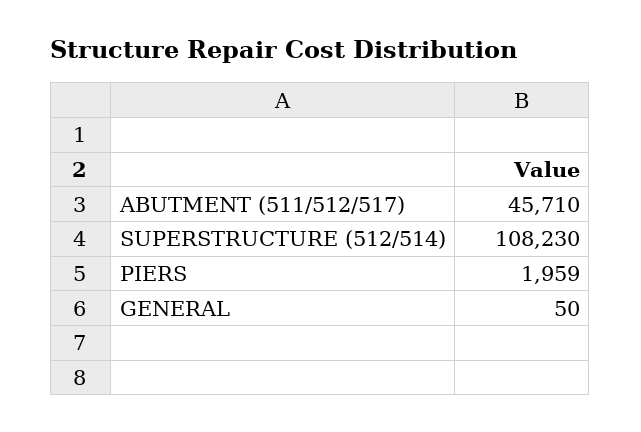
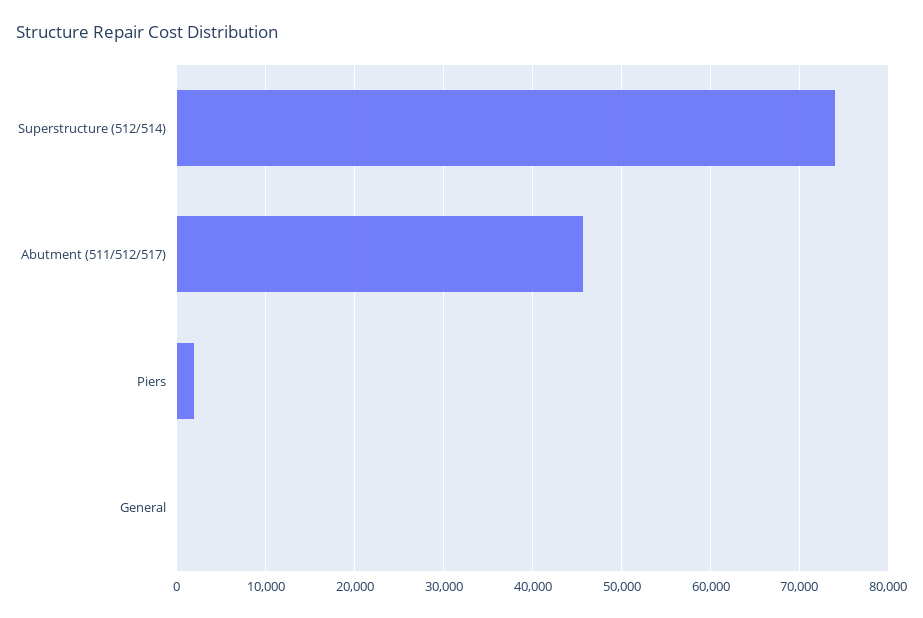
SUPERSTRUCTURE (512/514): 108230 -> 74000

